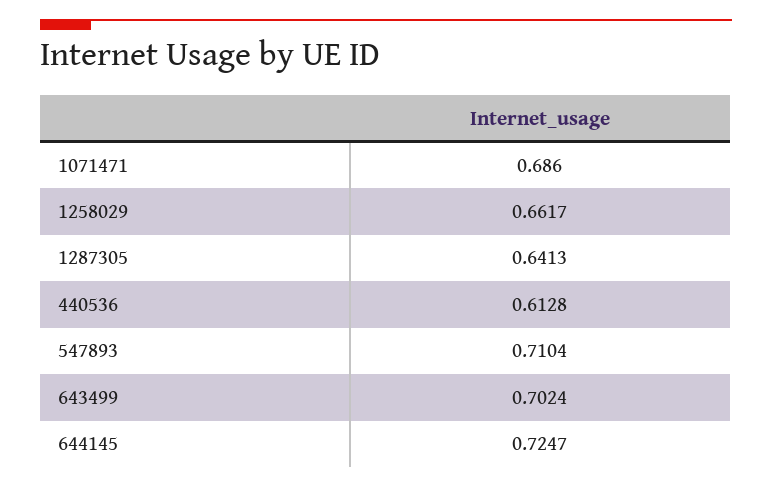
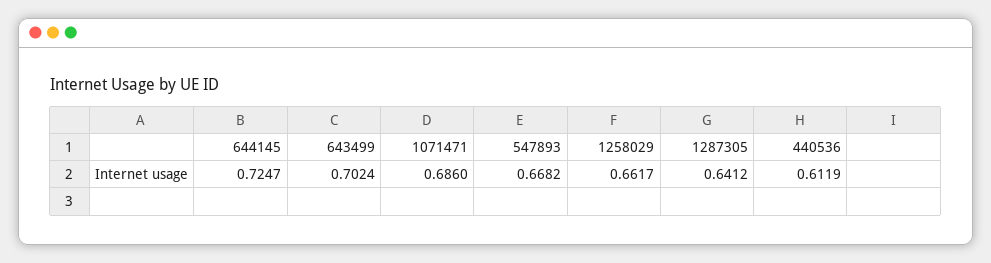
1287305: 0.6413 -> 0.6412
440536: 0.6128 -> 0.6119
547893: 0.7104 -> 0.6682

